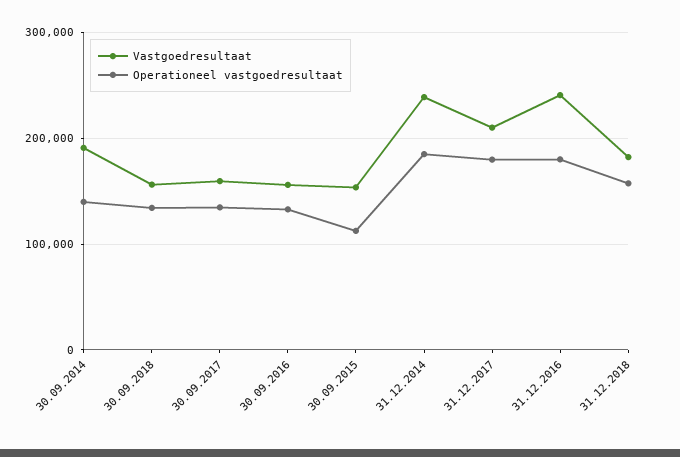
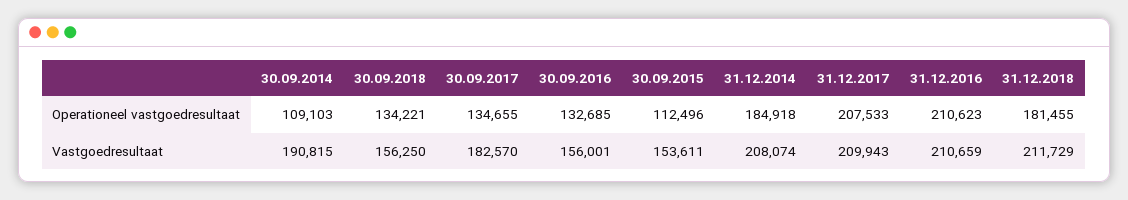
Operationeel vastgoedresultaat, 30.09.2014: 140000 -> 109103
Vastgoedresultaat, 30.09.2017: 160000 -> 182570
Vastgoedresultaat, 31.12.2014: 240000 -> 208074
Operationeel vastgoedresultaat, 31.12.2017: 180000 -> 207533
Vastgoedresultaat, 31.12.2016: 240000 -> 210659
Operationeel vastgoedresultaat, 31.12.2016: 180000 -> 210623
Vastgoedresultaat, 31.12.2018: 180000 -> 211729
Operationeel vastgoedresultaat, 31.12.2018: 160000 -> 181455

